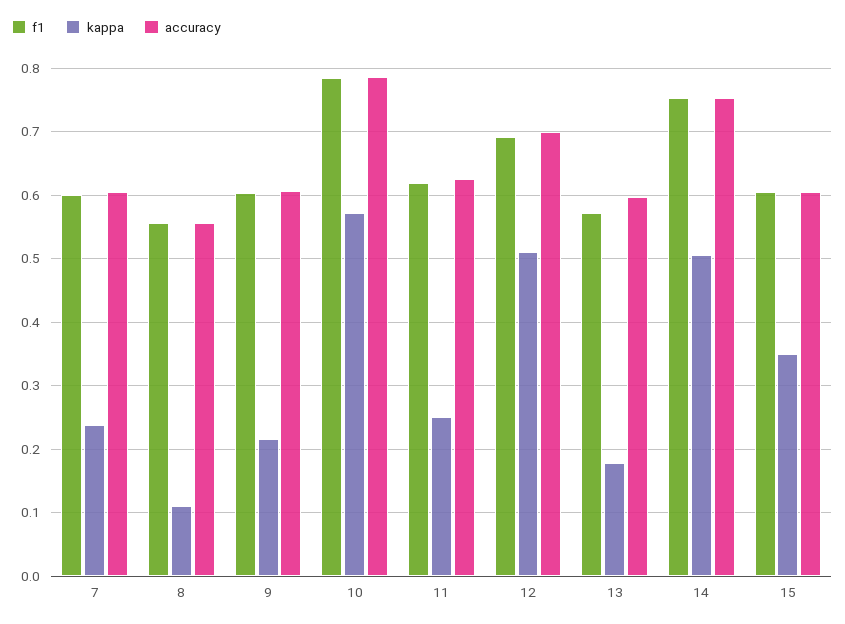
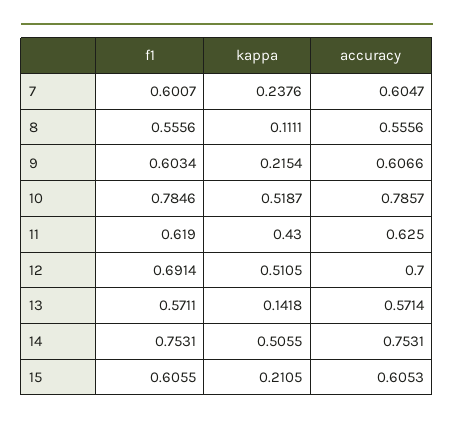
kappa, 10: 0.57 -> 0.5187
kappa, 11: 0.25 -> 0.43
kappa, 13: 0.18 -> 0.1418
accuracy, 13: 0.6 -> 0.5714
kappa, 15: 0.35 -> 0.2105

